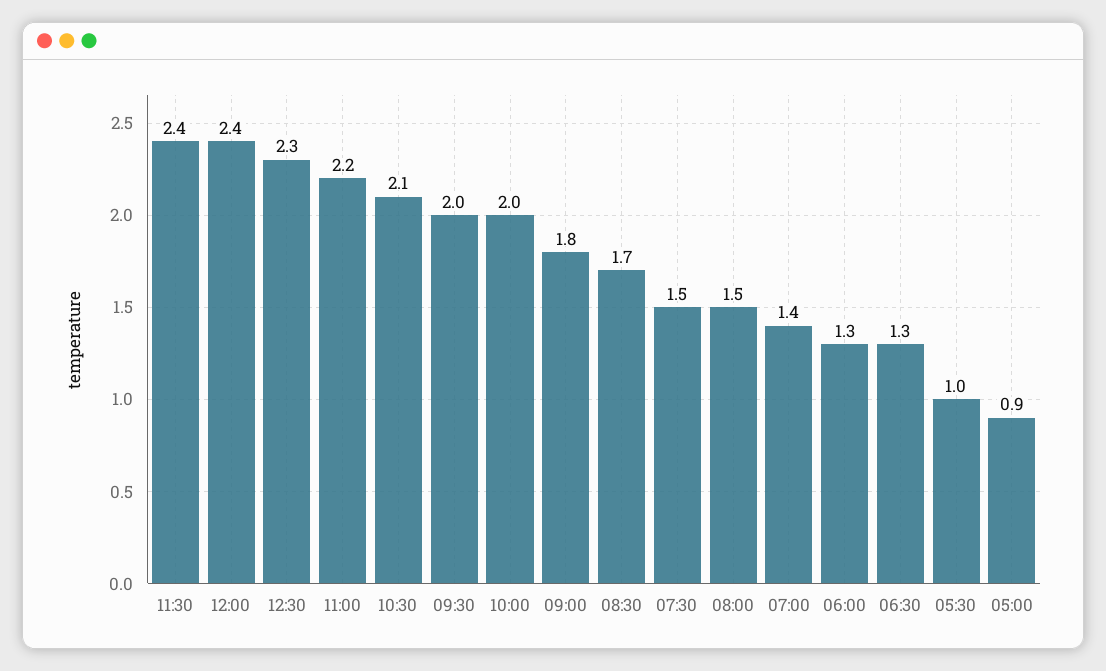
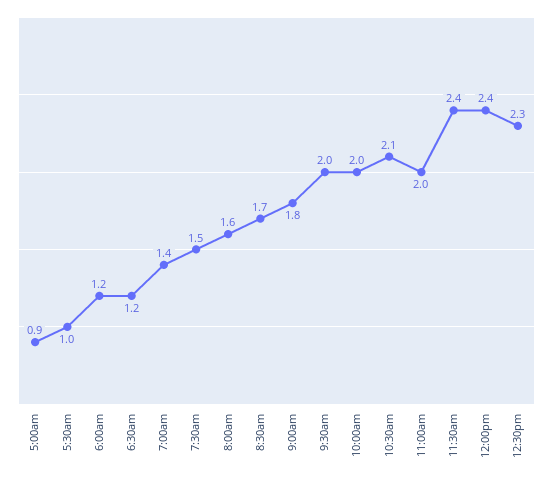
11:00: 2.2 -> 2
08:00: 1.5 -> 1.6
06:00: 1.3 -> 1.2
06:30: 1.3 -> 1.2

